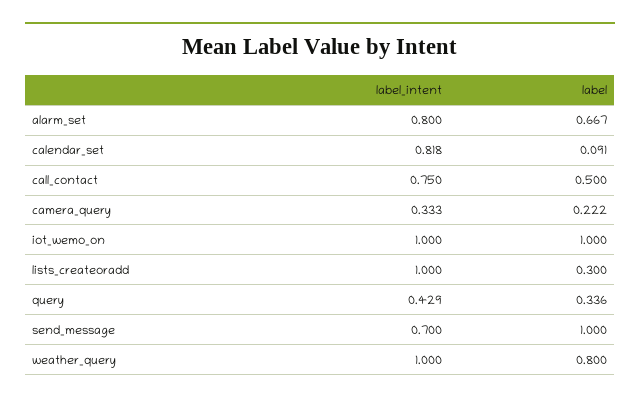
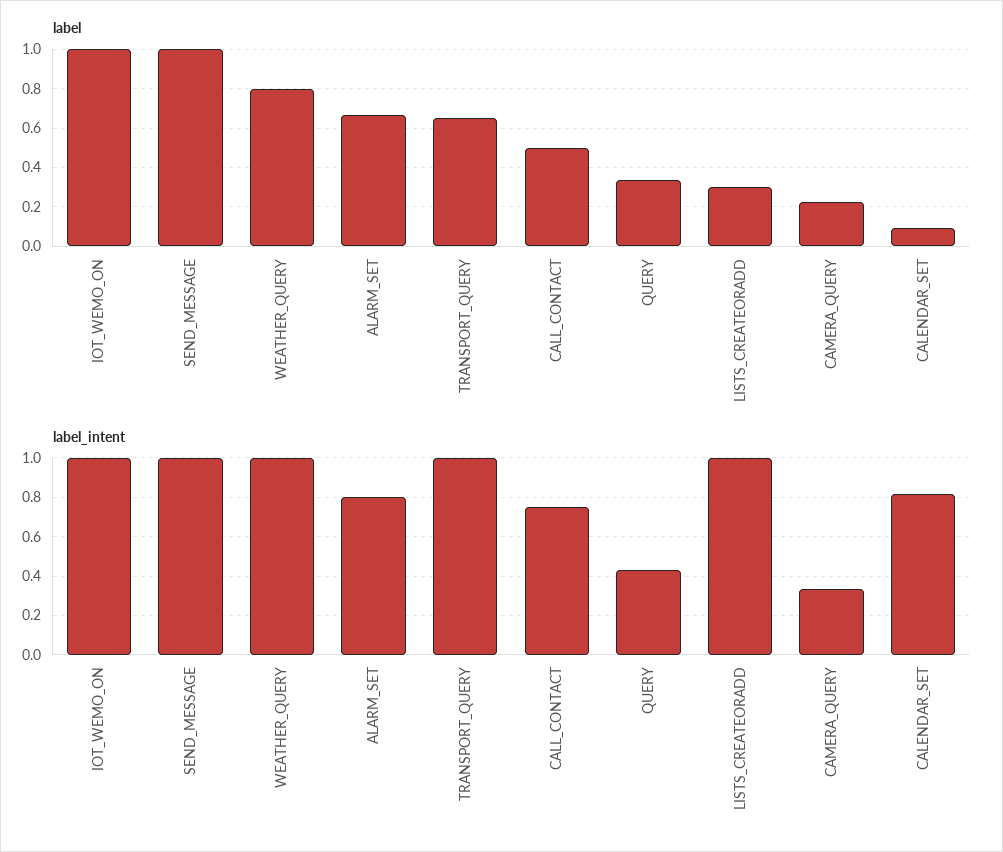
label_intent, send_message: 0.7 -> 1
label, TRANSPORT_QUERY: none -> 0.65
label_intent, TRANSPORT_QUERY: none -> 1

